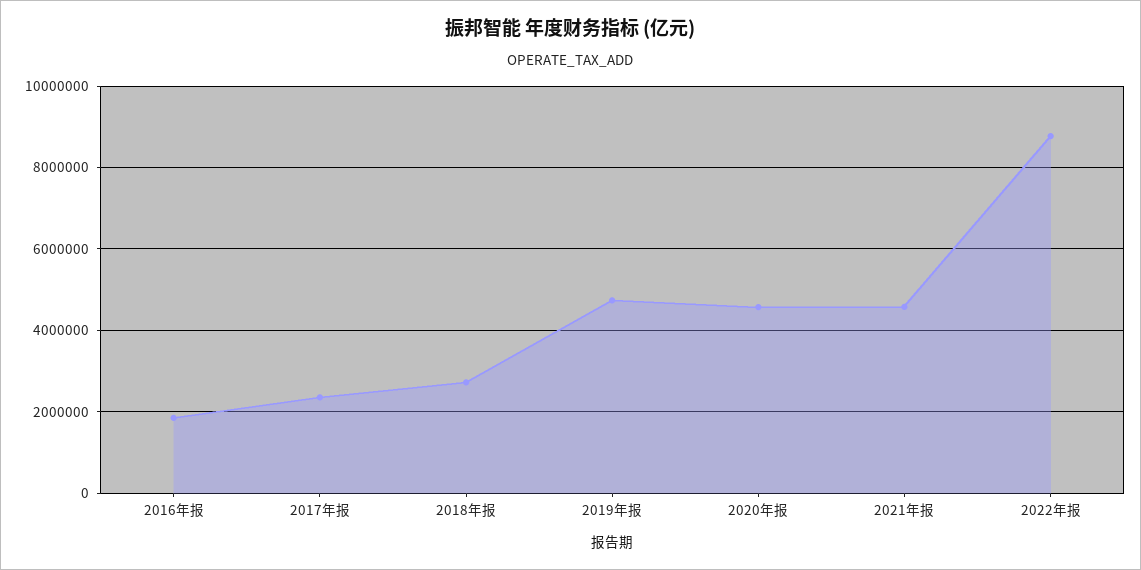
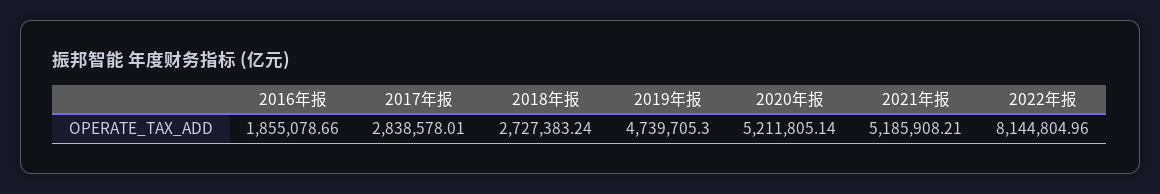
2017年报: 2400000 -> 2838578.01
2020年报: 4600000 -> 5211805.14
2021年报: 4600000 -> 5185908.21
2022年报: 8800000 -> 8144804.96

